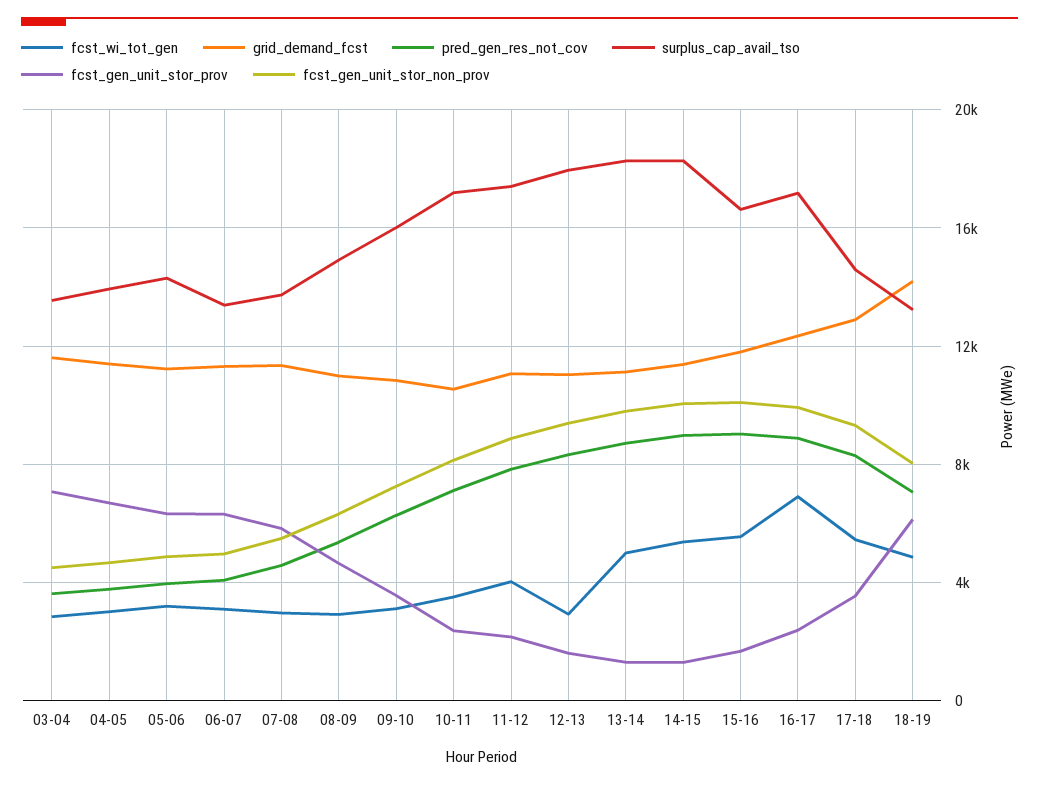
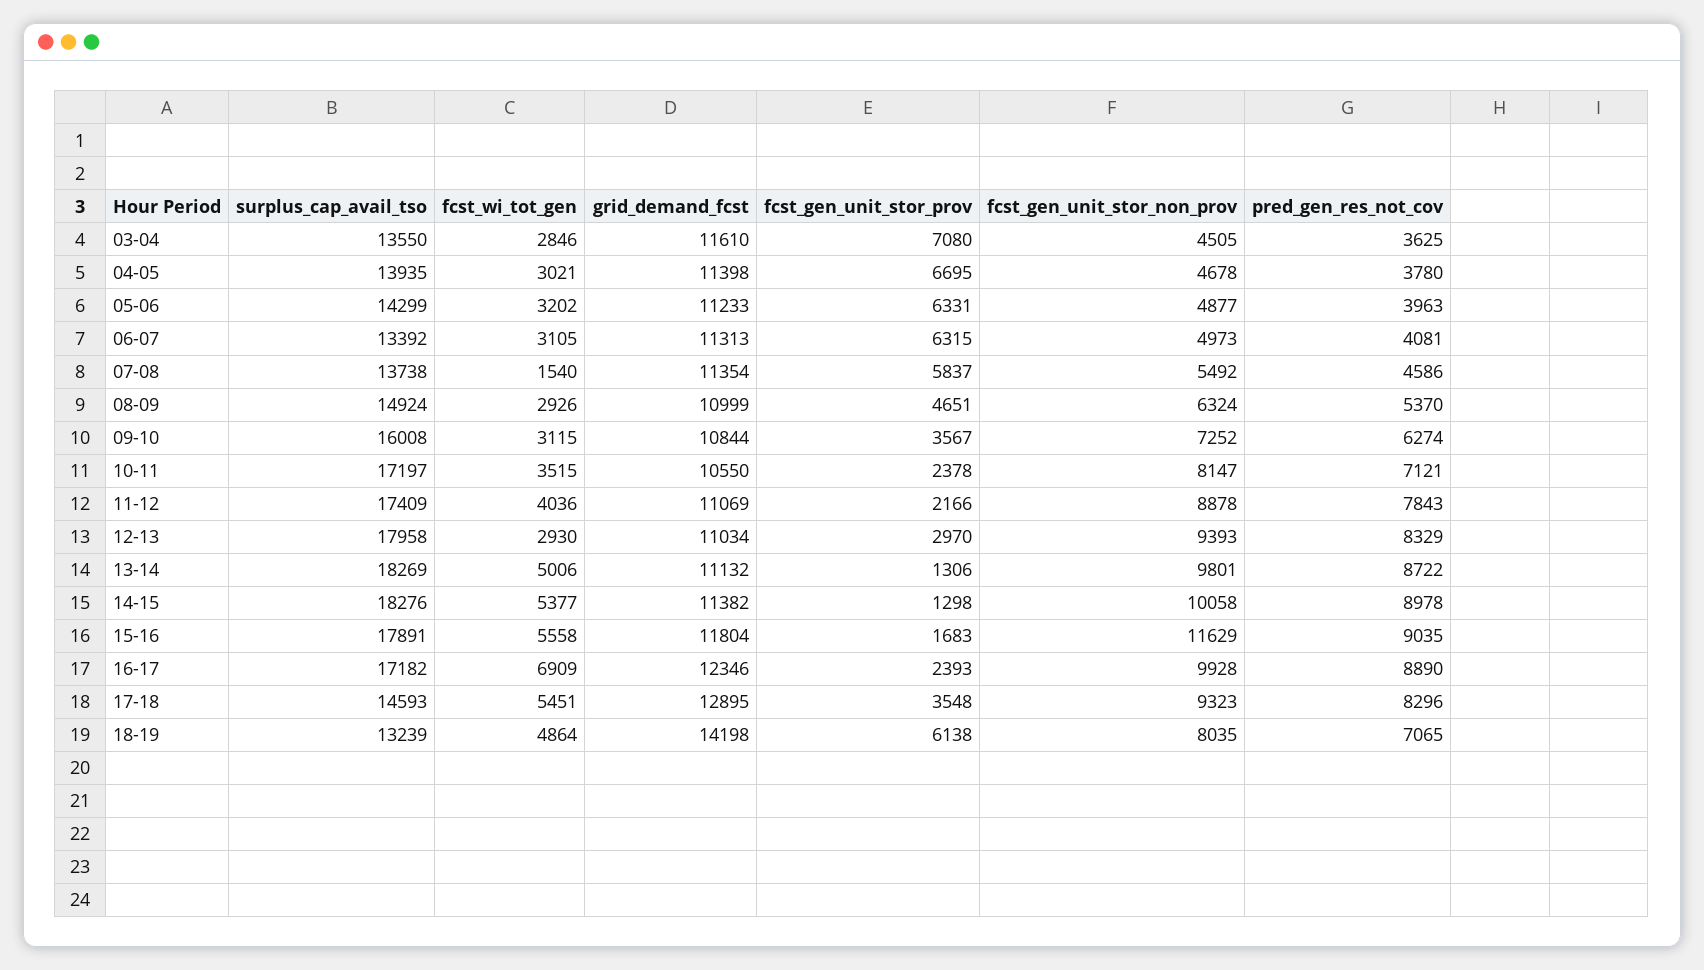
fcst_wi_tot_gen, 07-08: 3000 -> 1540
fcst_gen_unit_stor_prov, 12-13: 1500 -> 2970
surplus_cap_avail_tso, 15-16: 16500 -> 17891
fcst_gen_unit_stor_non_prov, 15-16: 10000 -> 11629

